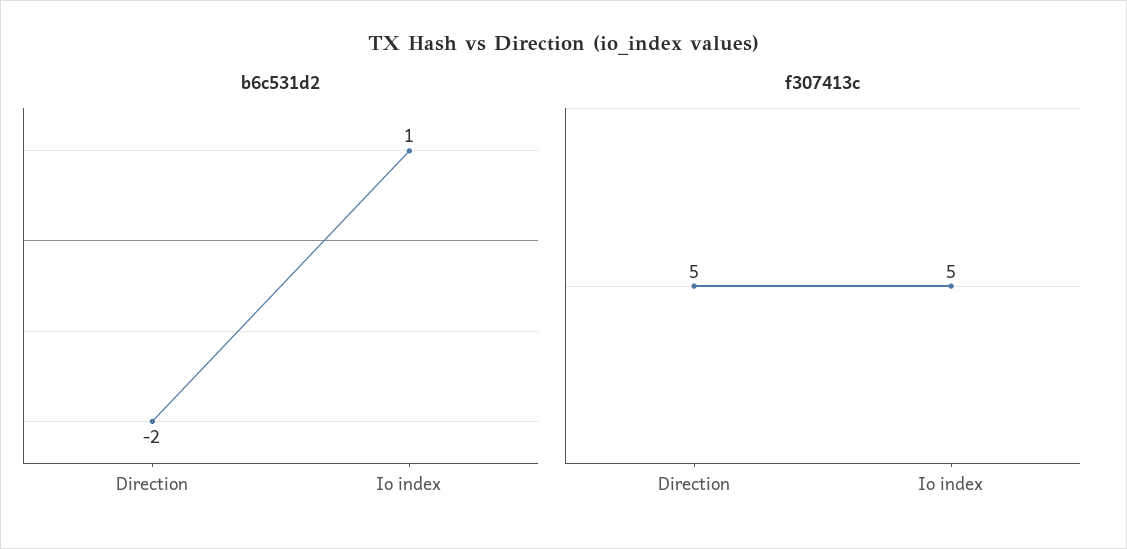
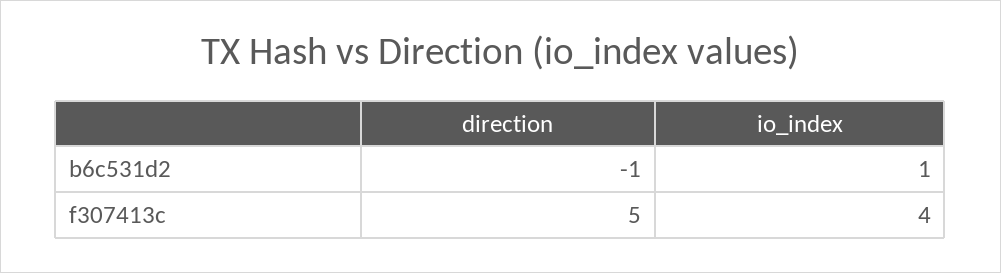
b6c531d2, Direction: -2 -> -1
f307413c, Io index: 5 -> 4

